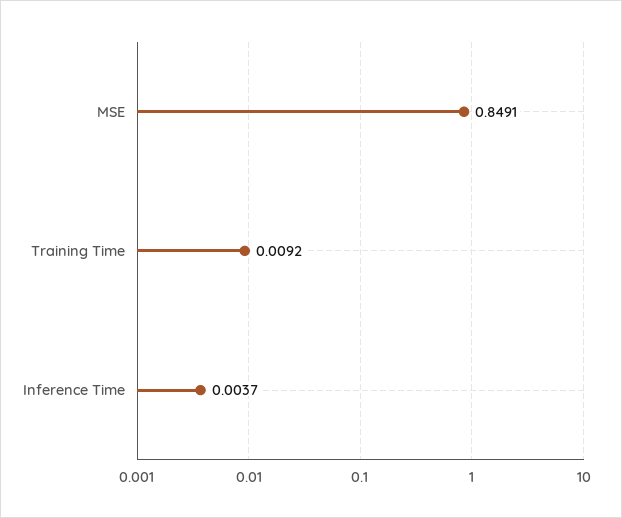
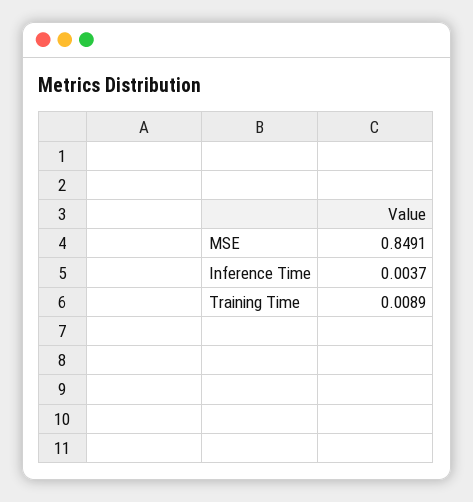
Training Time: 0.0092 -> 0.0089

